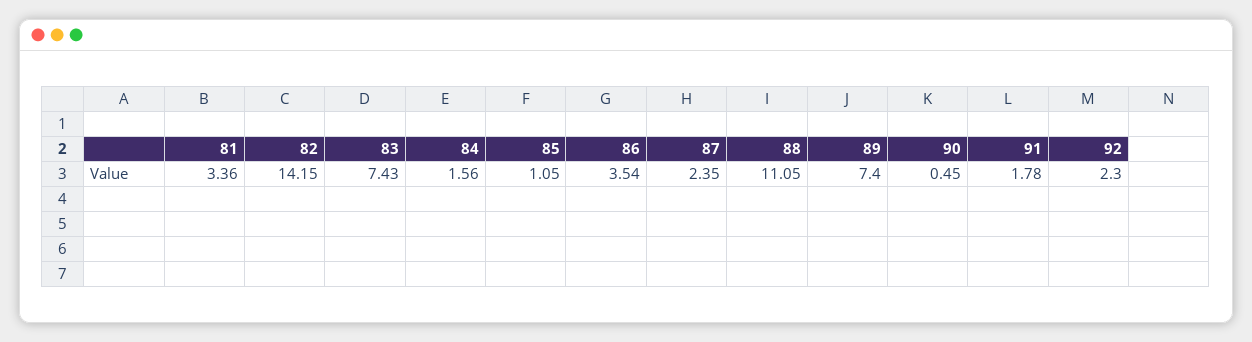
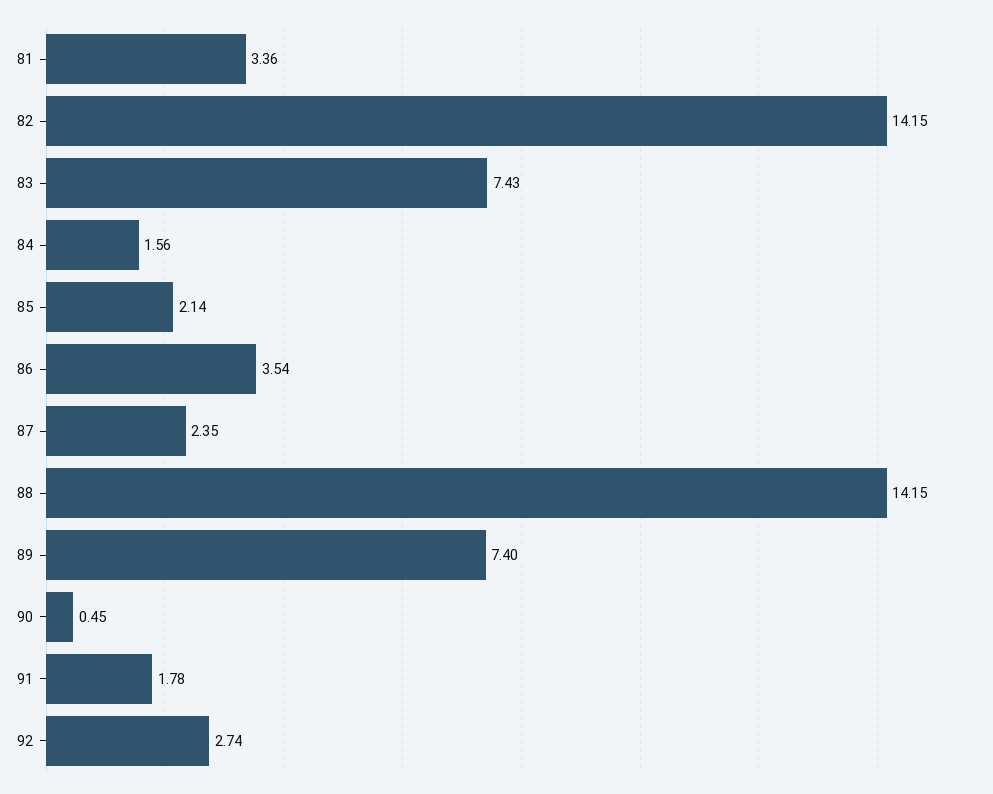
85: 1.05 -> 2.14
88: 11.05 -> 14.15
92: 2.3 -> 2.74

